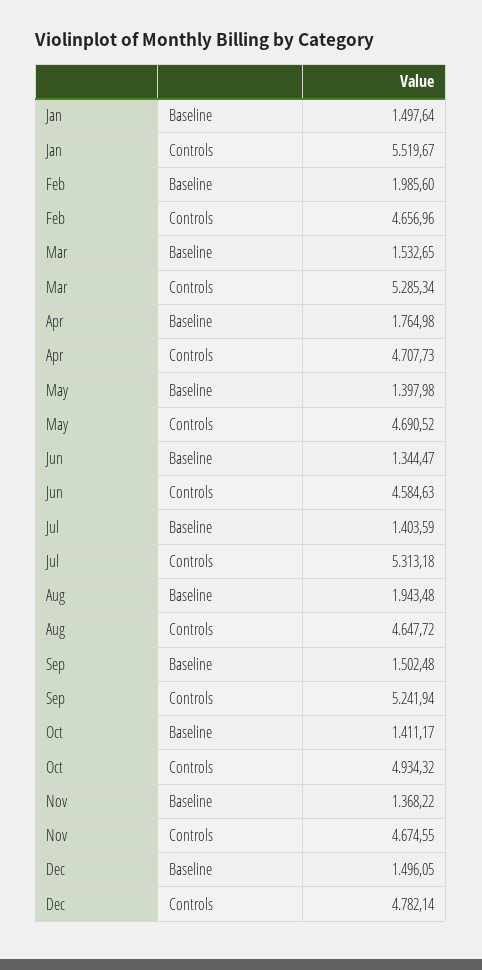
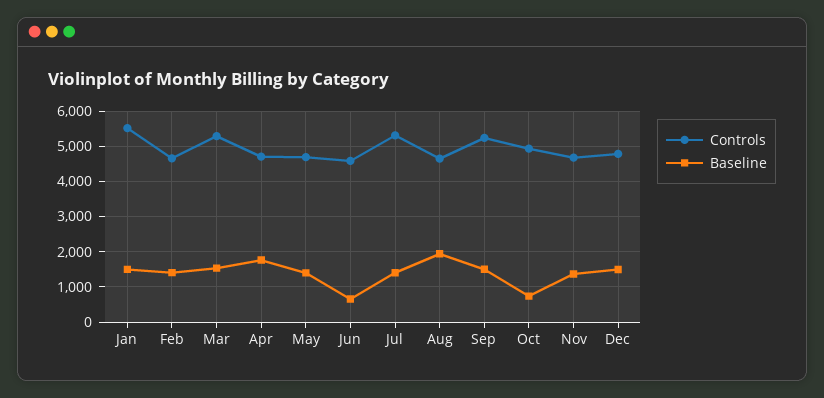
Baseline, Feb: 1985.6 -> 1400
Baseline, Jun: 1344.47 -> 600
Baseline, Oct: 1411.17 -> 800

